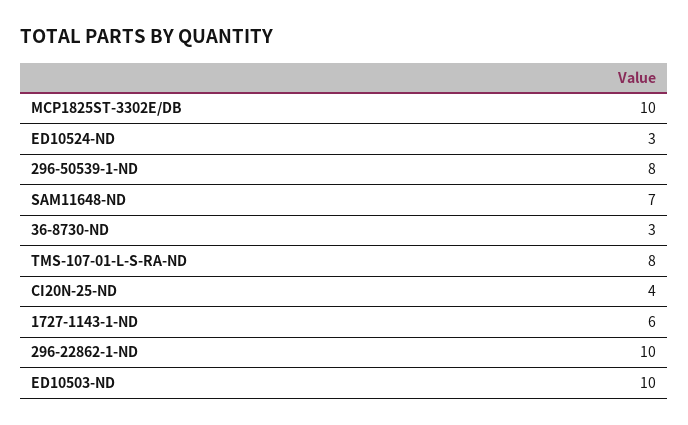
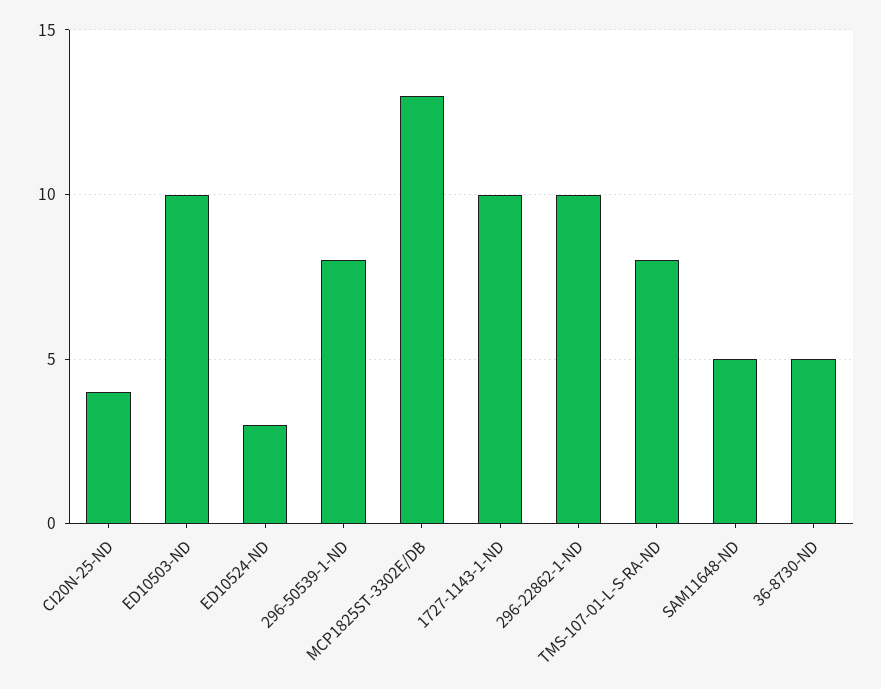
MCP1825ST-3302E/DB: 10 -> 13
SAM11648-ND: 7 -> 5
36-8730-ND: 3 -> 5
1727-1143-1-ND: 6 -> 10

